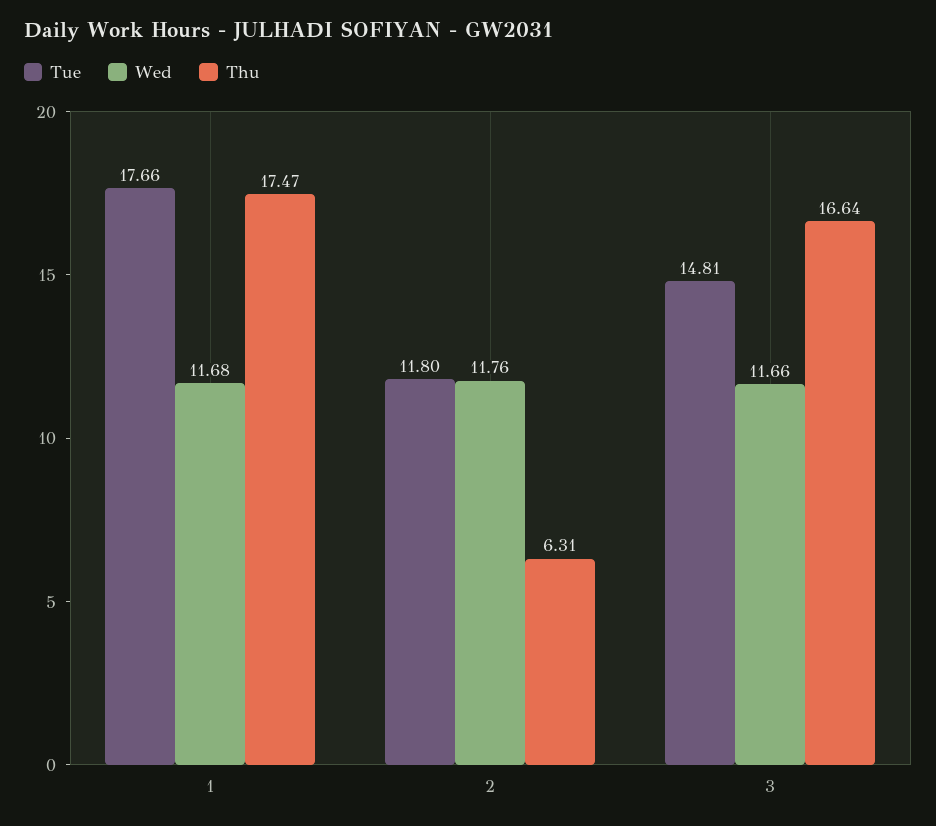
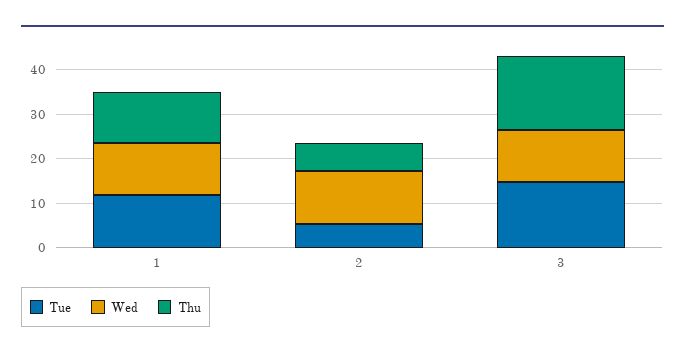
Tue, 1: 17.66 -> 12
Thu, 1: 17.47 -> 12
Tue, 2: 11.8 -> 6

